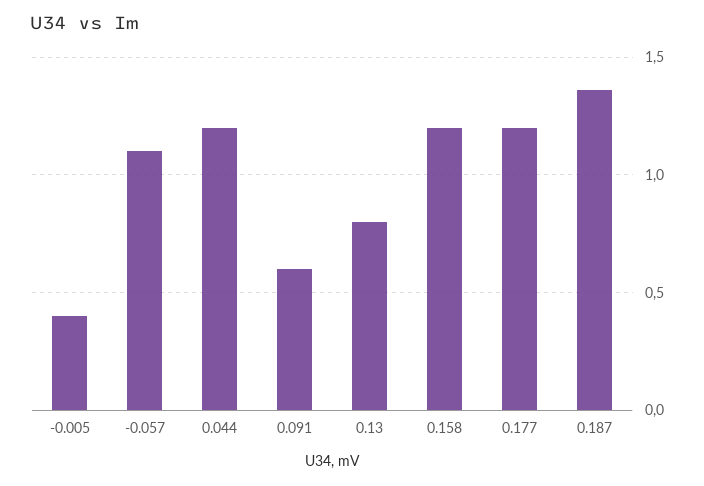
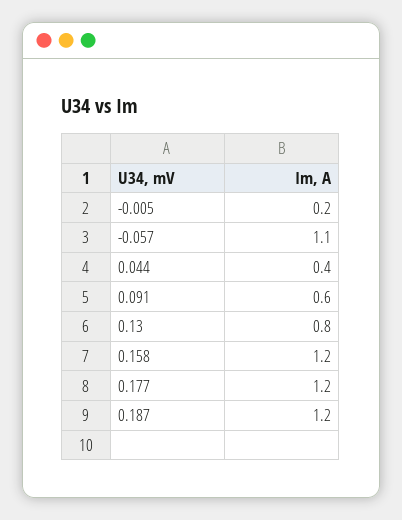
-0.005: 0.4 -> 0.2
0.044: 1.2 -> 0.4
0.187: 1.35 -> 1.2

